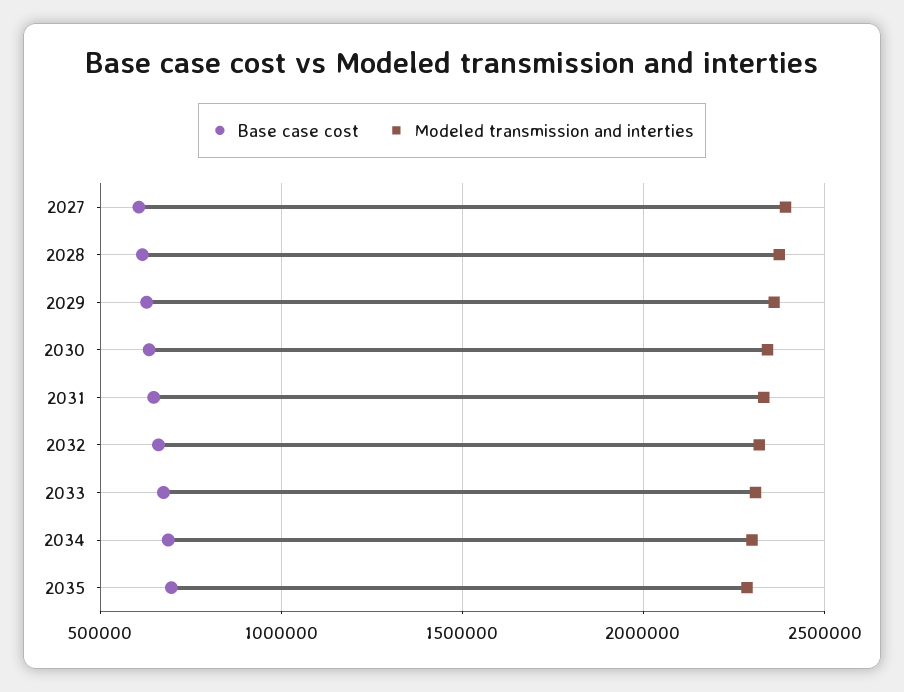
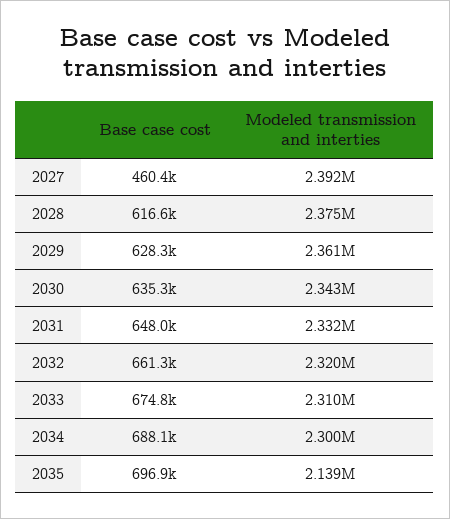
Base case cost, 2027: 600000 -> 460400
Modeled transmission and interties, 2035: 2300000 -> 2139000

